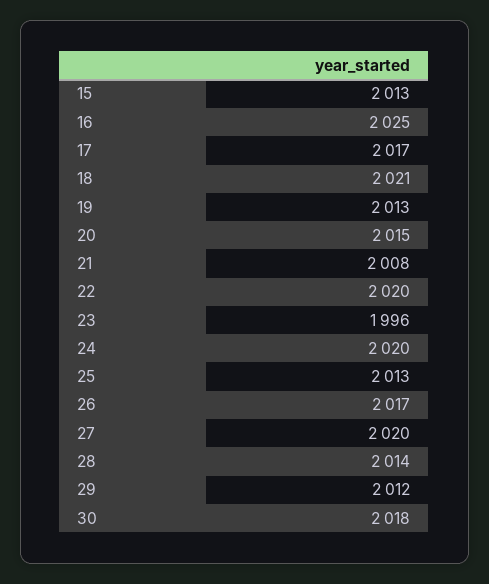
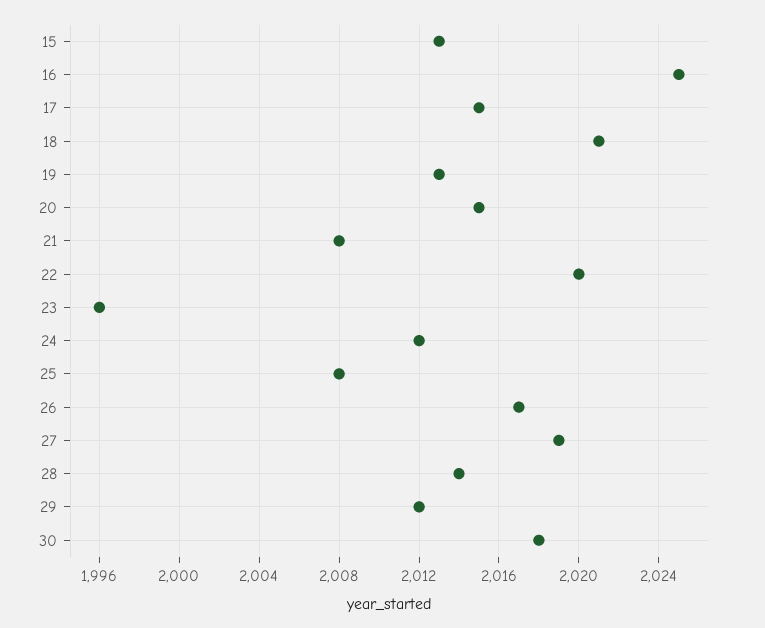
17: 2017 -> 2015
24: 2020 -> 2012
25: 2013 -> 2008
27: 2020 -> 2019

